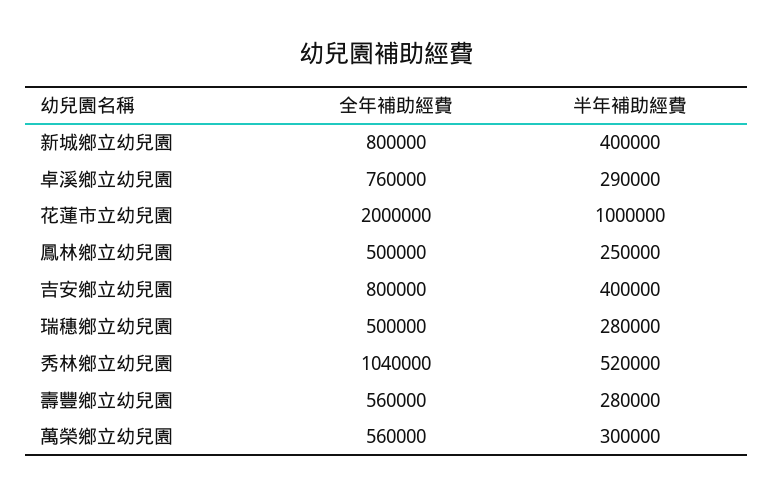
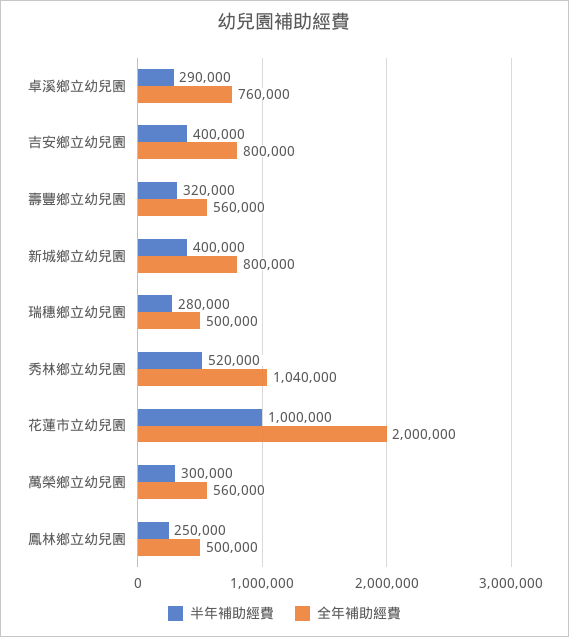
半年補助經費, 壽豐鄉立幼兒園: 280000 -> 320000

